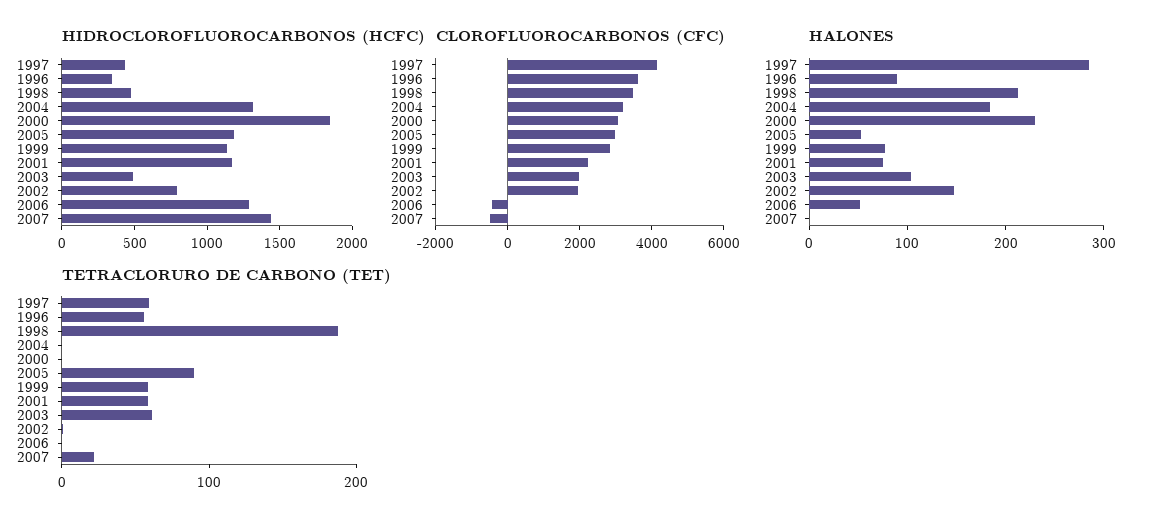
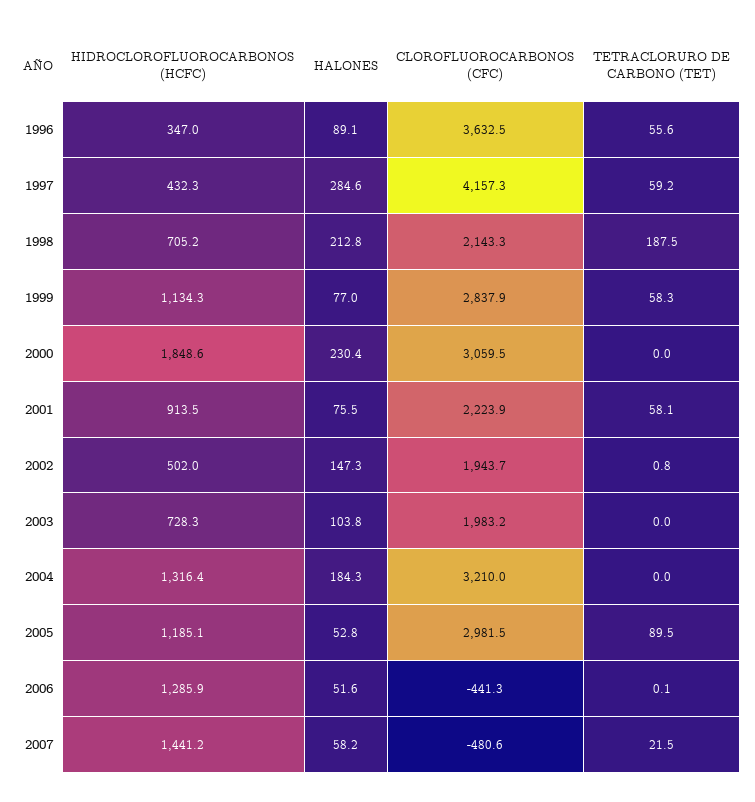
HIDROCLOROFLUOROCARBONOS (HCFC), 1998: 500 -> 705.2
HIDROCLOROFLUOROCARBONOS (HCFC), 2001: 1200 -> 913.5
HIDROCLOROFLUOROCARBONOS (HCFC), 2003: 500 -> 728.3
HIDROCLOROFLUOROCARBONOS (HCFC), 2002: 800 -> 502
CLOROFLUOROCARBONOS (CFC), 1998: 3500 -> 2143.3
HALONES, 2007: 0 -> 58.2
TETRACLORURO DE CARBONO (TET), 2003: 60 -> 0

